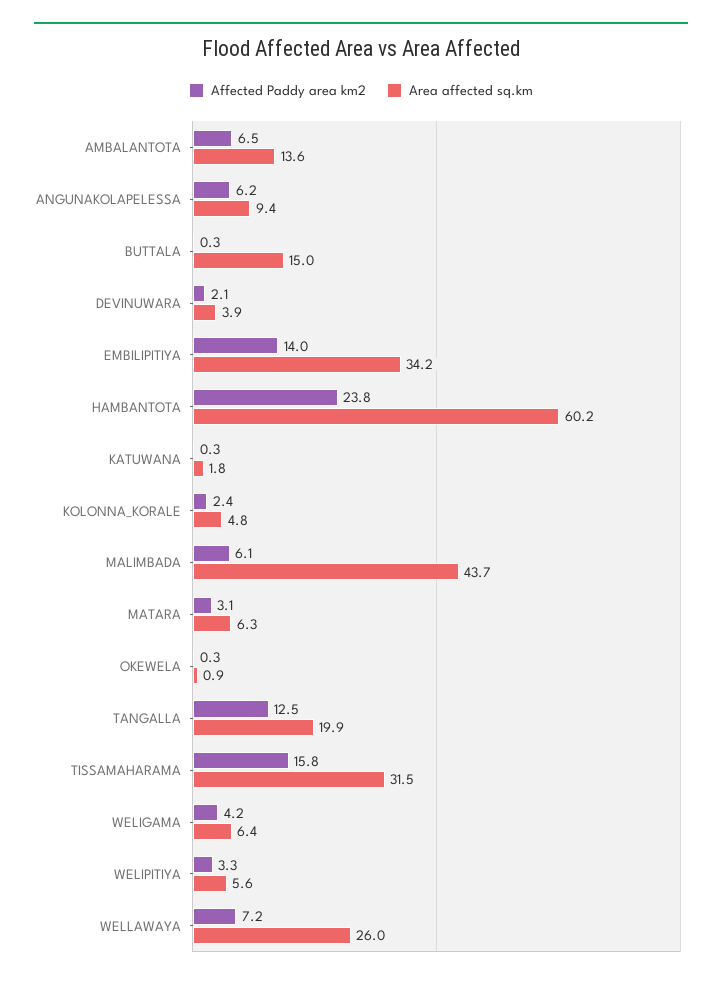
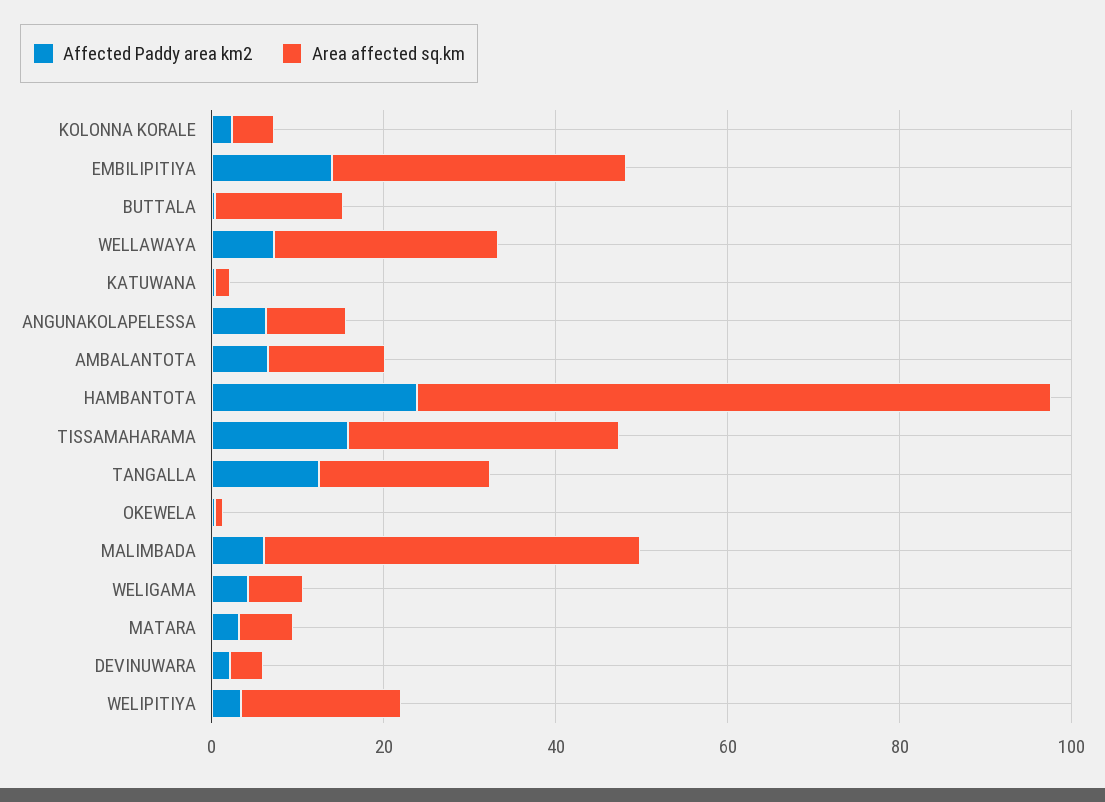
Area affected sq.km, HAMBANTOTA: 60.2 -> 75
Area affected sq.km, WELIPITIYA: 5.6 -> 20

